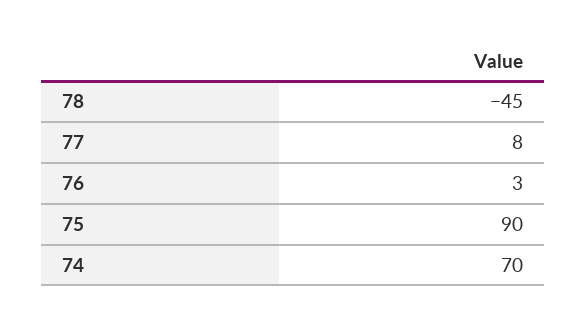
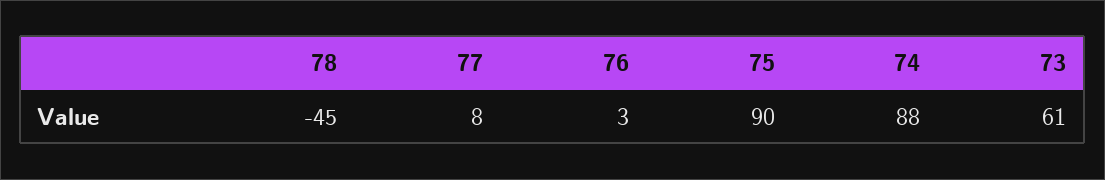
74: 70 -> 88
73: none -> 61

